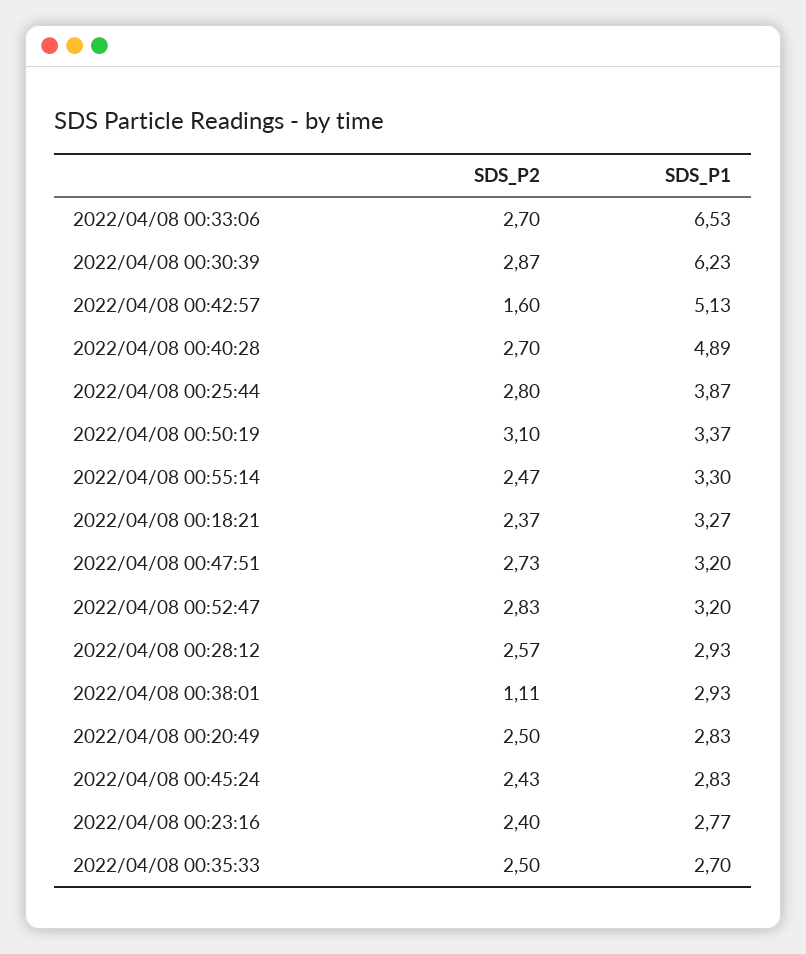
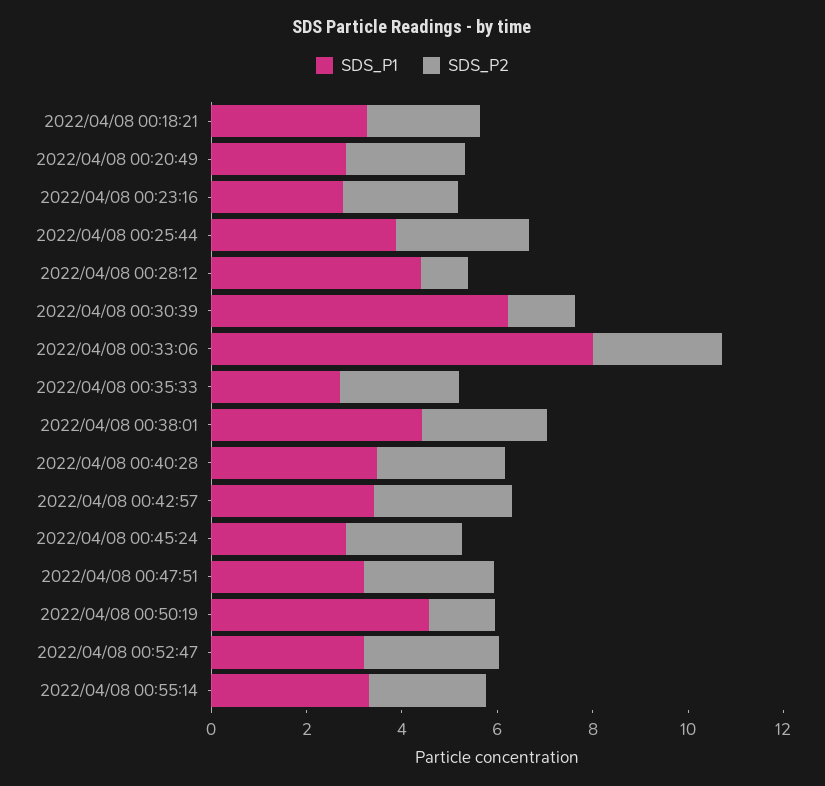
SDS_P1, 2022/04/08 00:33:06: 6.53 -> 8
SDS_P2, 2022/04/08 00:30:39: 2.87 -> 1.5
SDS_P2, 2022/04/08 00:42:57: 1.6 -> 3
SDS_P1, 2022/04/08 00:42:57: 5.13 -> 3.5
SDS_P1, 2022/04/08 00:40:28: 4.89 -> 3.5
SDS_P2, 2022/04/08 00:50:19: 3.1 -> 1.5
SDS_P1, 2022/04/08 00:50:19: 3.37 -> 4.5
SDS_P2, 2022/04/08 00:28:12: 2.57 -> 1
SDS_P1, 2022/04/08 00:28:12: 2.93 -> 4.5
SDS_P2, 2022/04/08 00:38:01: 1.11 -> 2.5
SDS_P1, 2022/04/08 00:38:01: 2.93 -> 4.5

